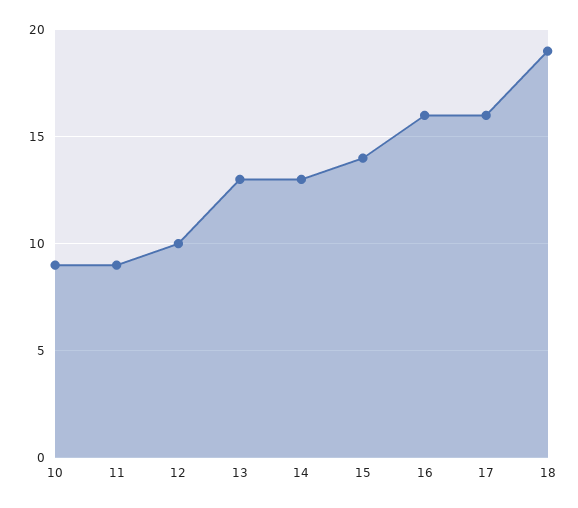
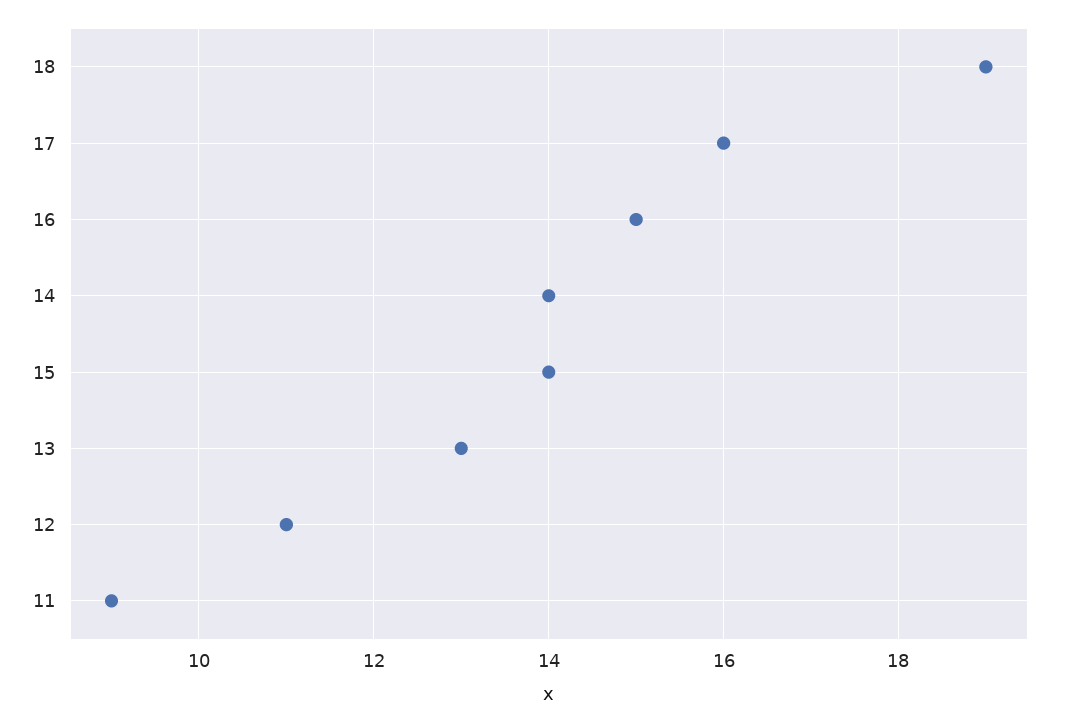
10: 9 -> none
12: 10 -> 11
14: 13 -> 14
16: 16 -> 15

